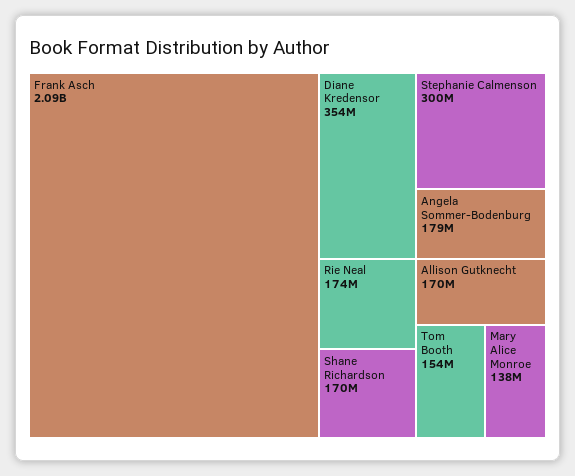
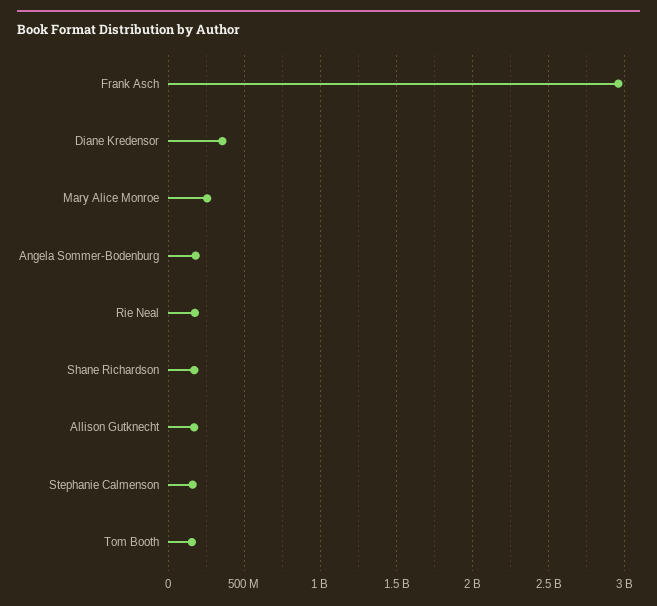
Frank Asch: 2090000000 -> 2950000000
Stephanie Calmenson: 300000000 -> 150000000
Mary Alice Monroe: 138000000 -> 250000000

